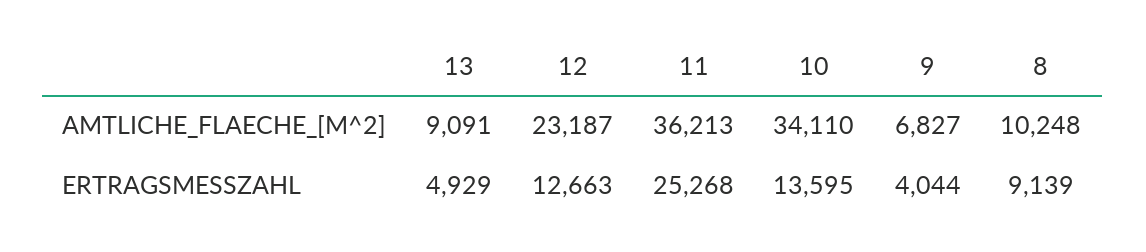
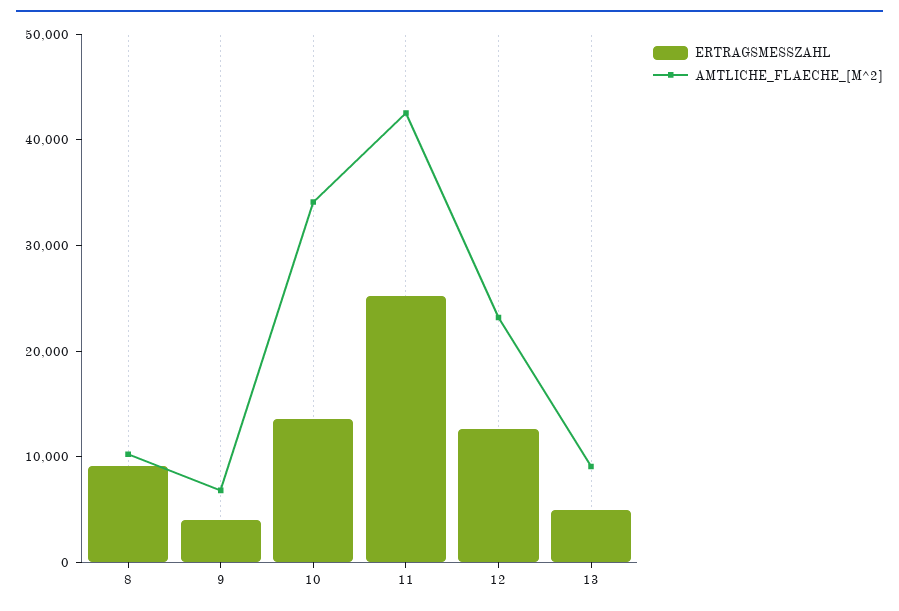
AMTLICHE_FLAECHE_[M^2], 11: 36213 -> 42000

